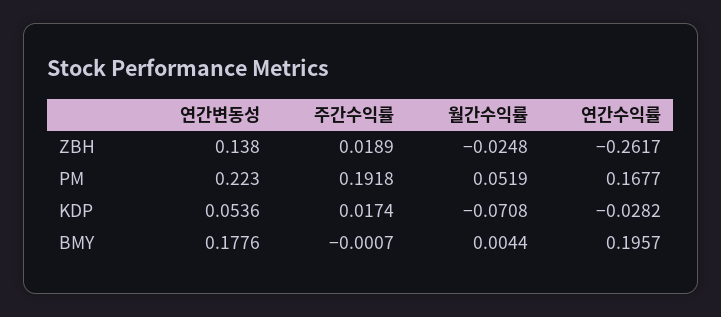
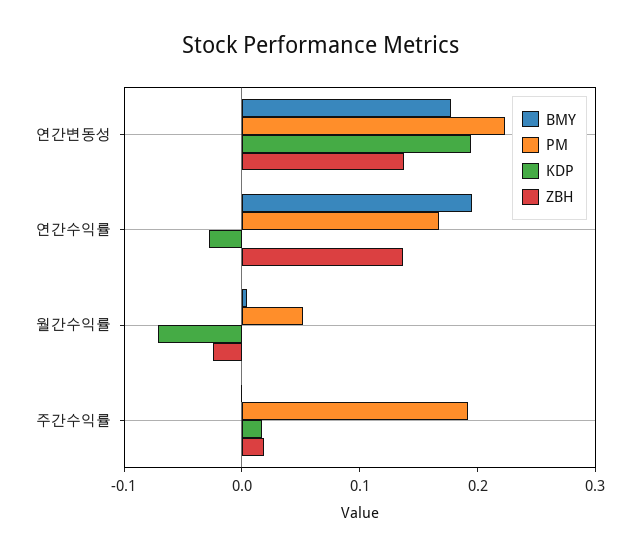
ZBH, 연간수익률: -0.2617 -> 0.14
KDP, 연간변동성: 0.0536 -> 0.2

